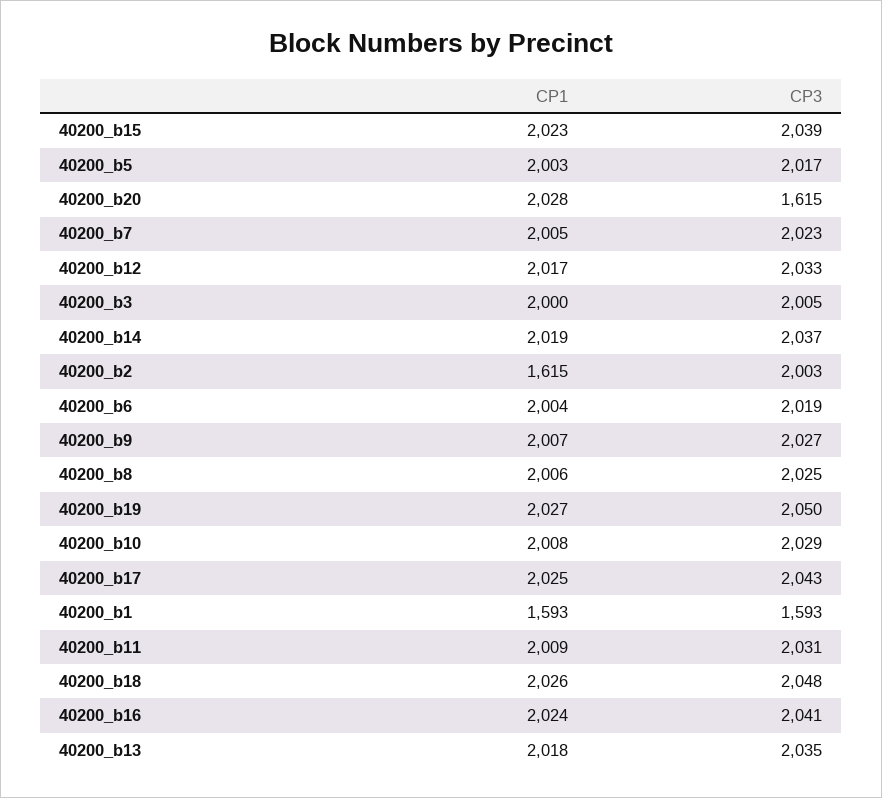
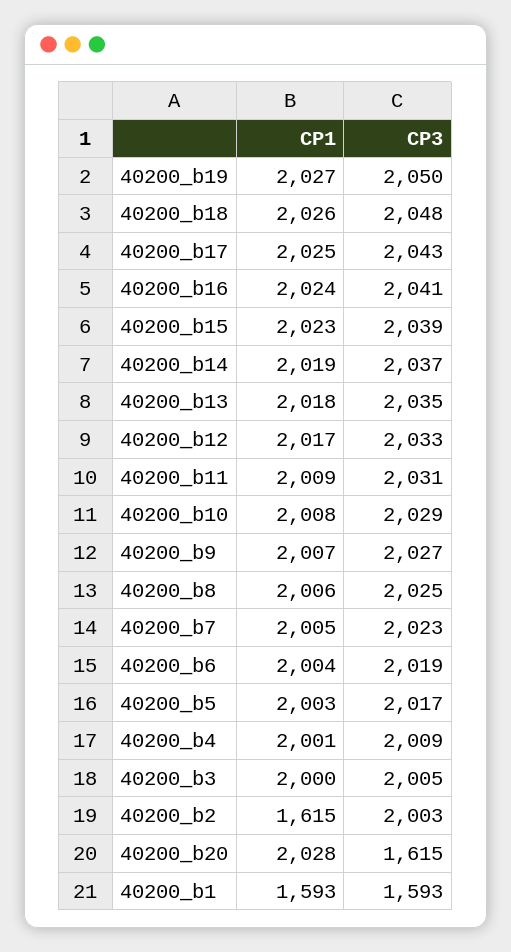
CP1, 40200_b4: none -> 2001
CP3, 40200_b4: none -> 2009

